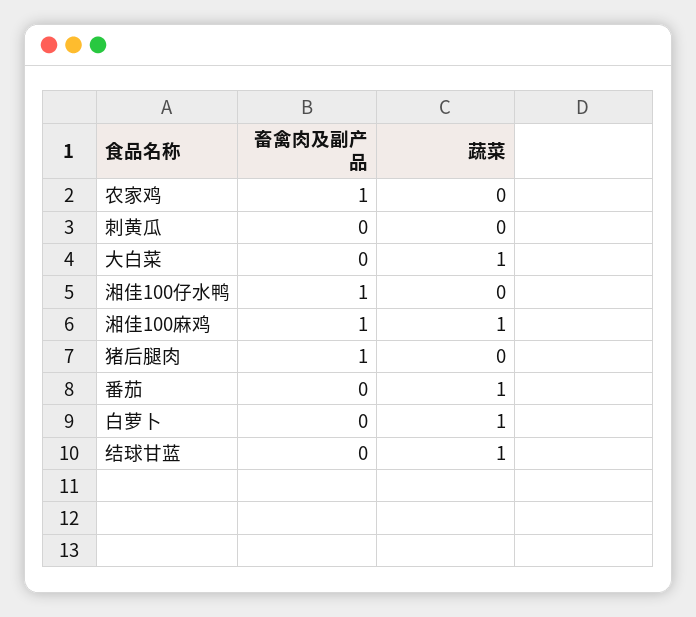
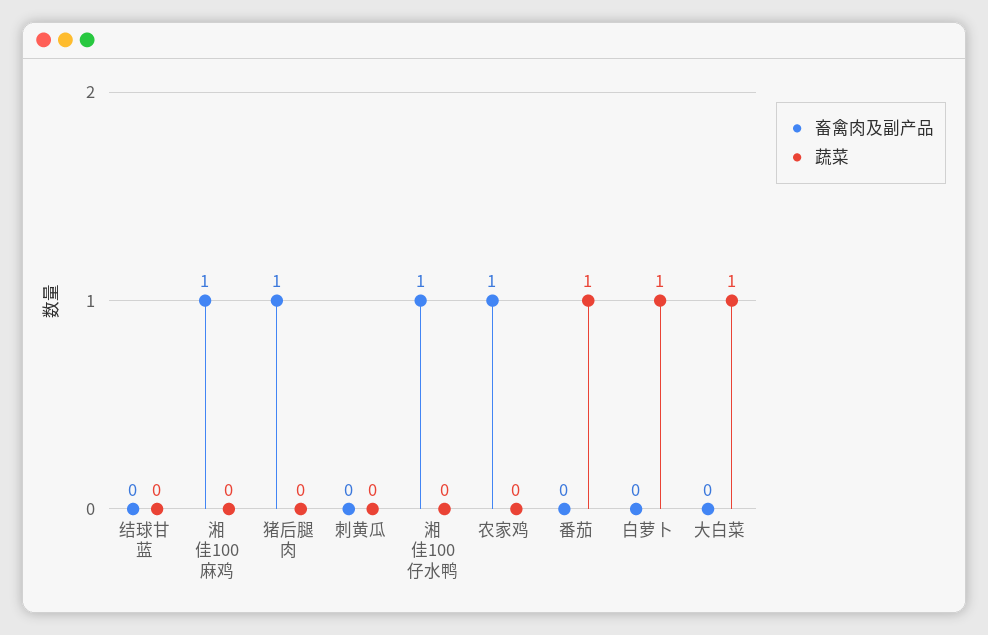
蔬菜, 湘佳100麻鸡: 1 -> 0
蔬菜, 结球甘蓝: 1 -> 0

